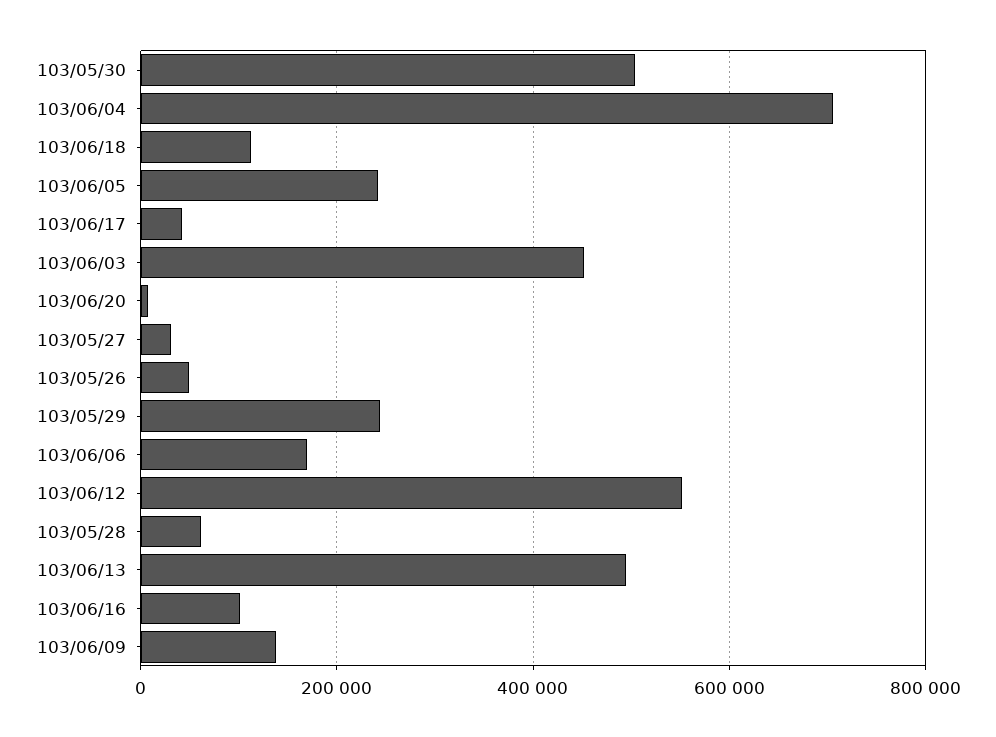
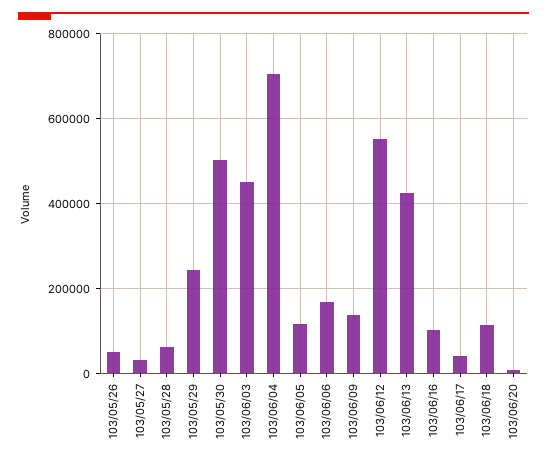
103/06/05: 240000 -> 120000
103/06/13: 500000 -> 420000

